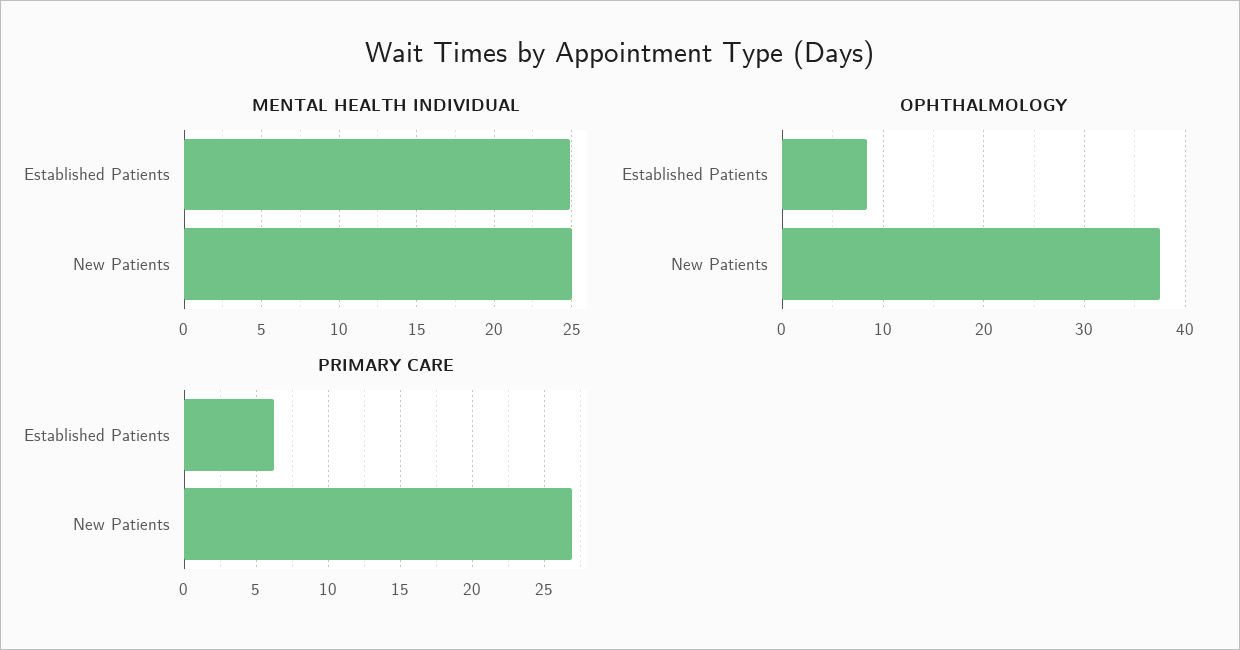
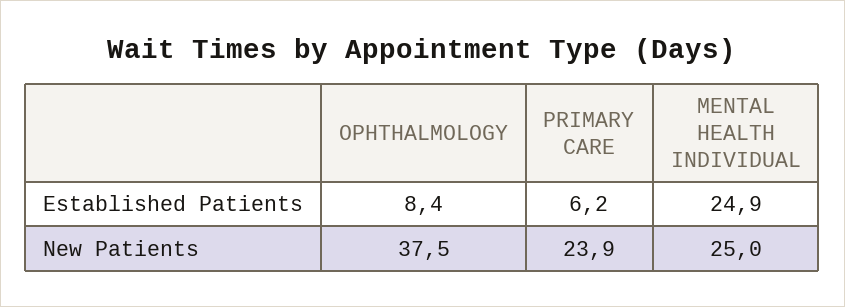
PRIMARY CARE, New Patients: 27 -> 23.9

